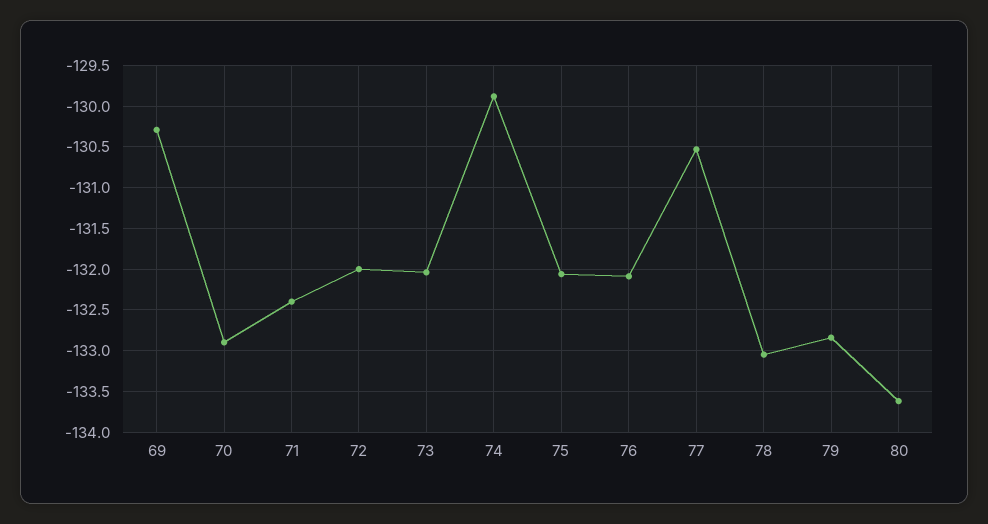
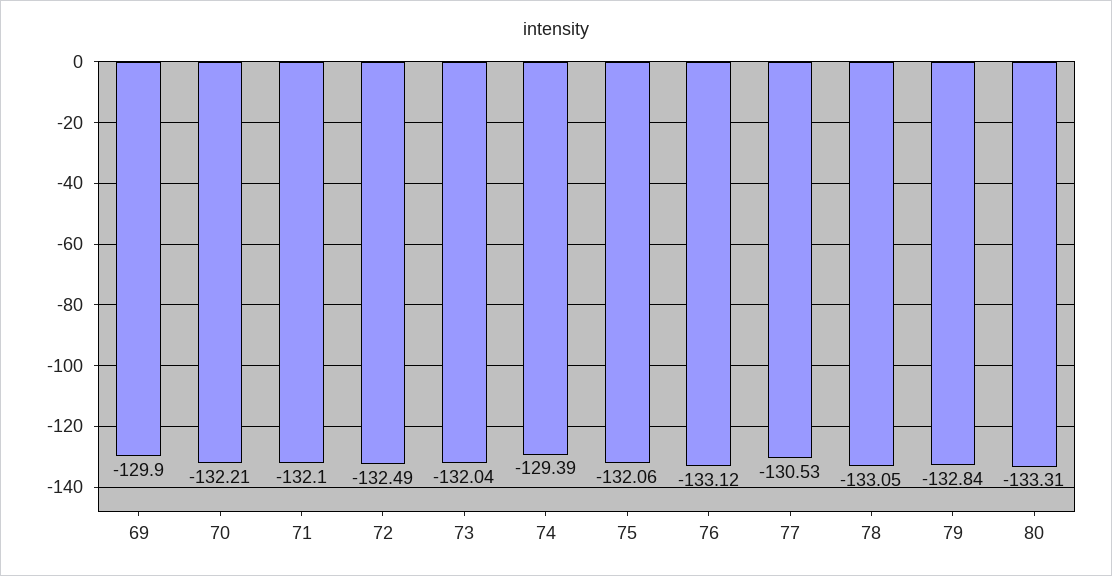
69: -130.3 -> -129.9
70: -132.9 -> -132.21
71: -132.4 -> -132.1
72: -132 -> -132.49
74: -129.9 -> -129.39
76: -132.1 -> -133.12
80: -133.6 -> -133.31

